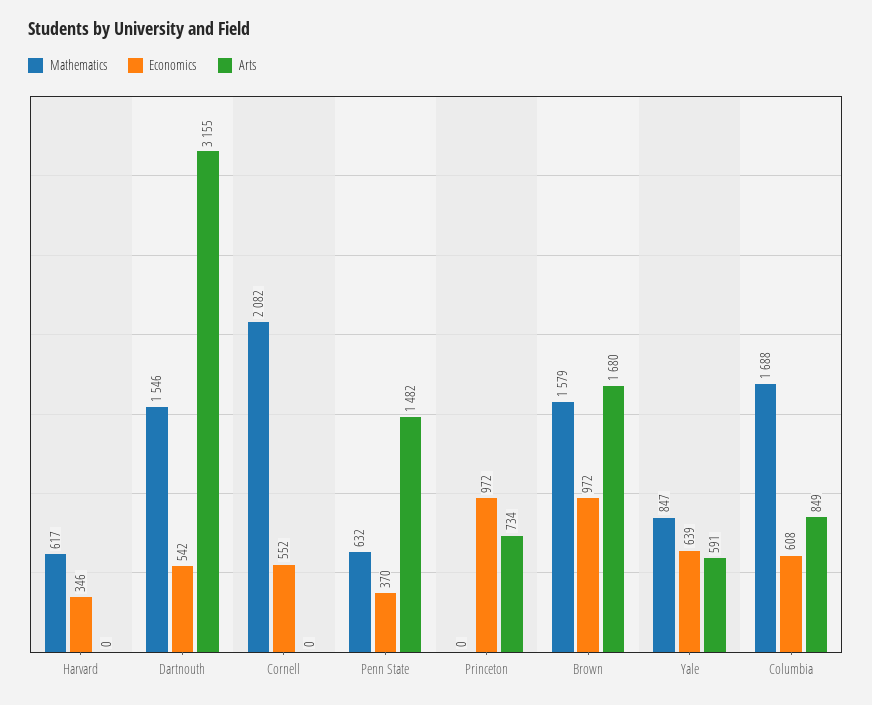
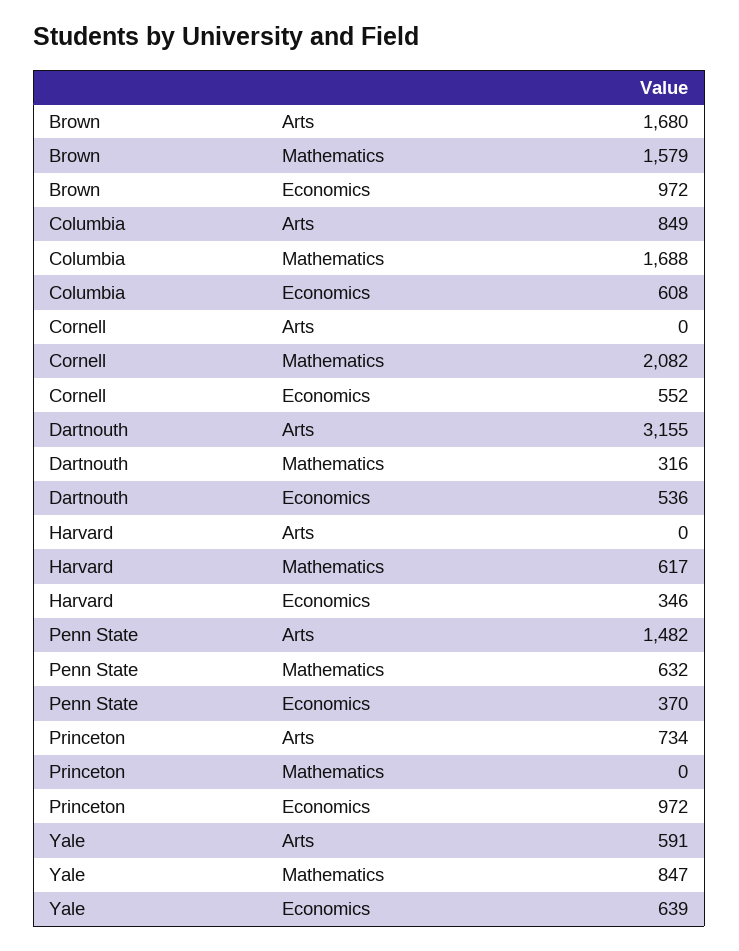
Mathematics, Dartnouth: 1546 -> 316
Economics, Dartnouth: 542 -> 536

